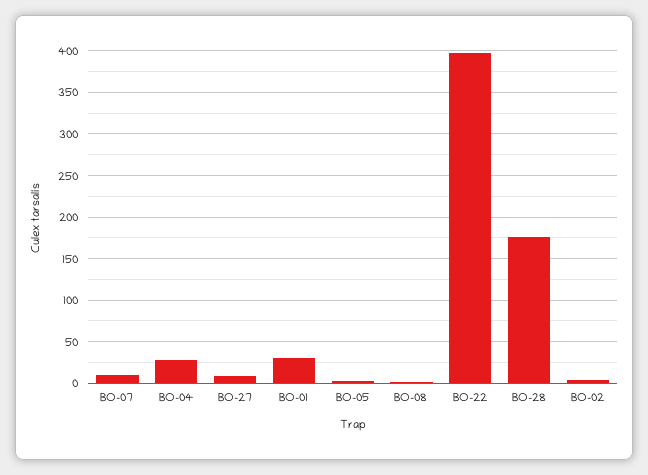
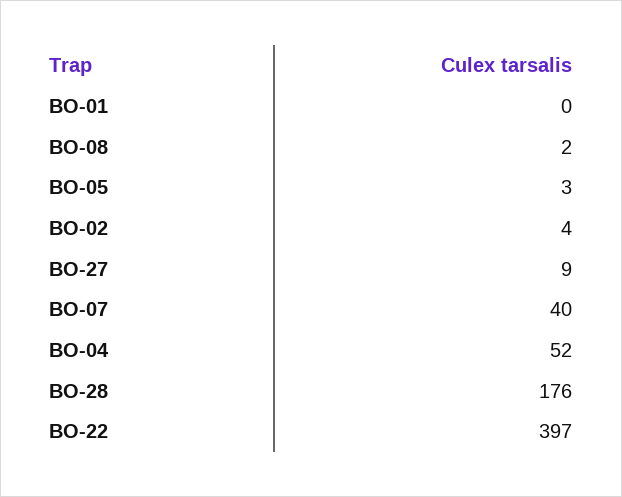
BO-07: 10 -> 40
BO-04: 30 -> 52
BO-01: 30 -> 0

